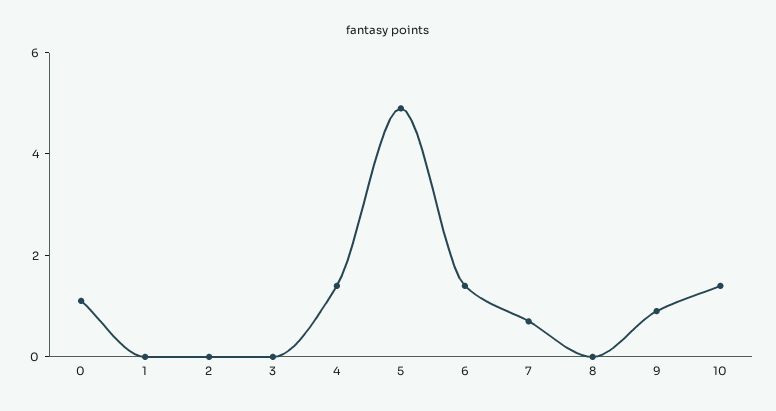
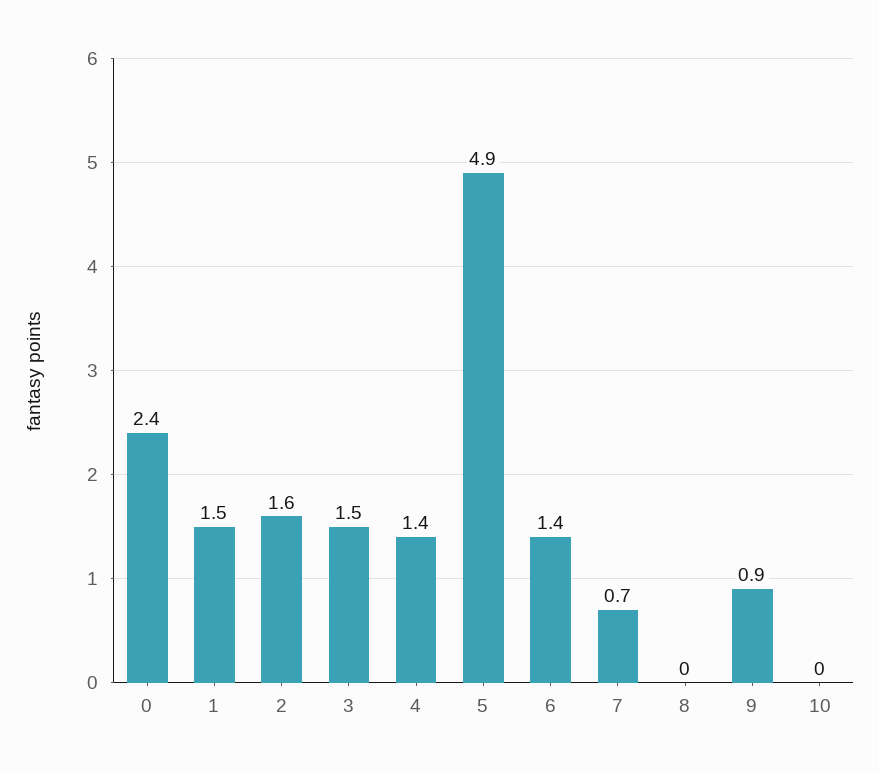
0: 1 -> 2.4
1: 0 -> 1.5
2: 0 -> 1.6
3: 0 -> 1.5
10: 1.5 -> 0

